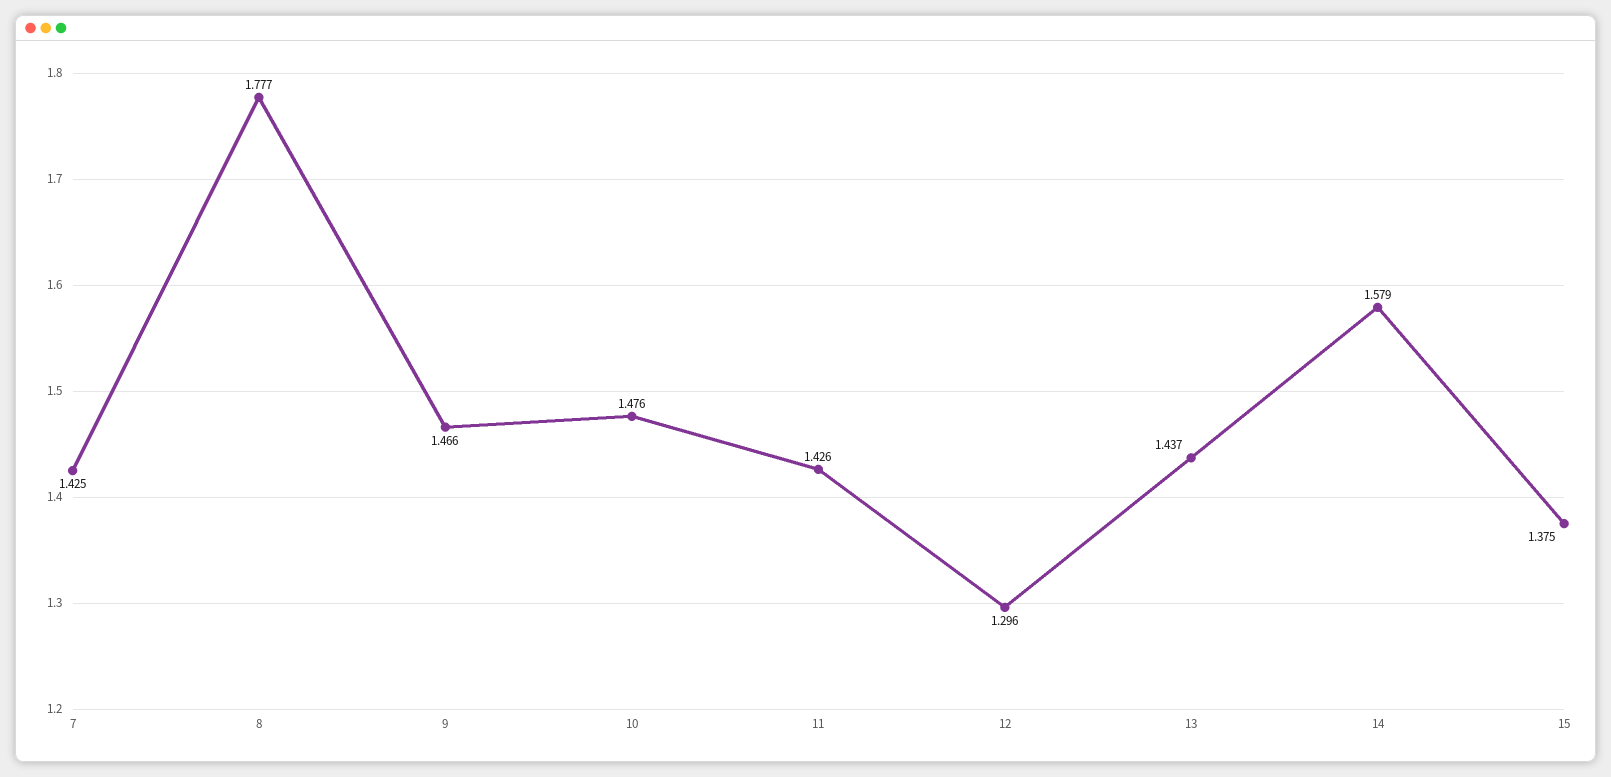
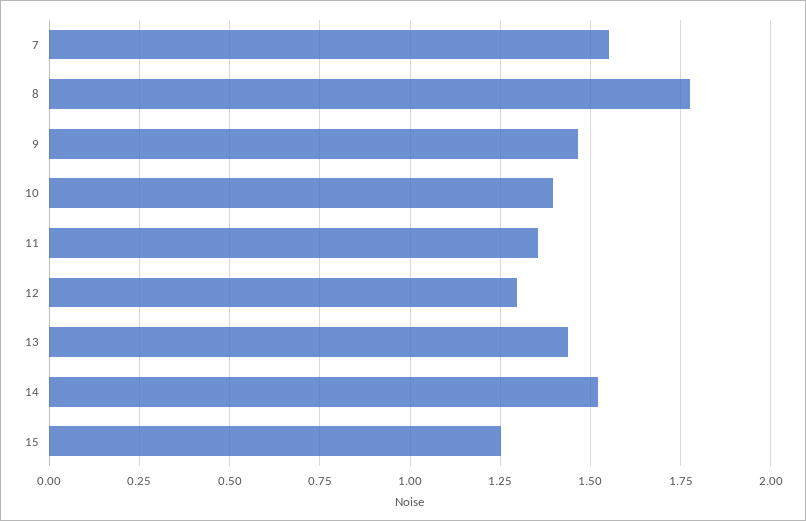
7: 1.425 -> 1.55
10: 1.476 -> 1.4
11: 1.426 -> 1.35
14: 1.579 -> 1.525
15: 1.375 -> 1.25

